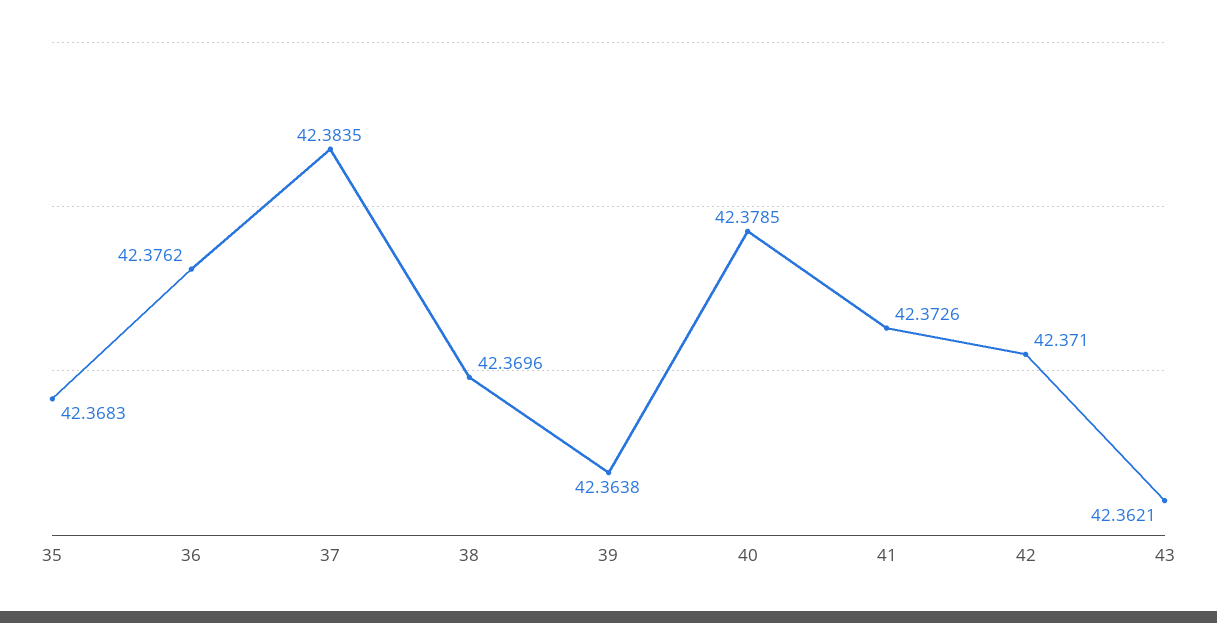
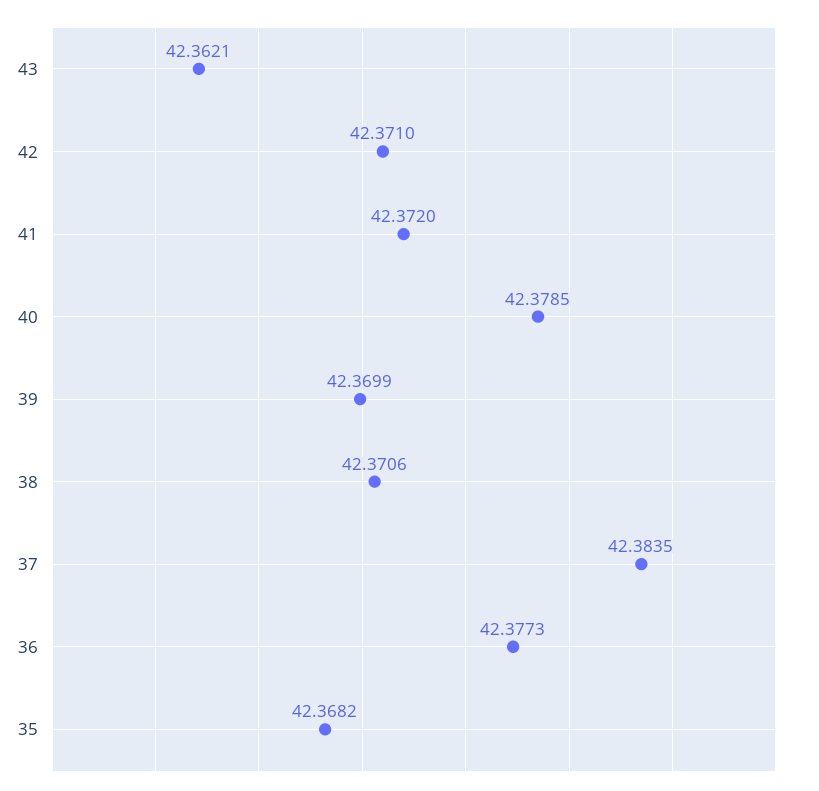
35: 42.3683 -> 42.3682
36: 42.3762 -> 42.3773
38: 42.3696 -> 42.3706
39: 42.3638 -> 42.3699
41: 42.3726 -> 42.372

